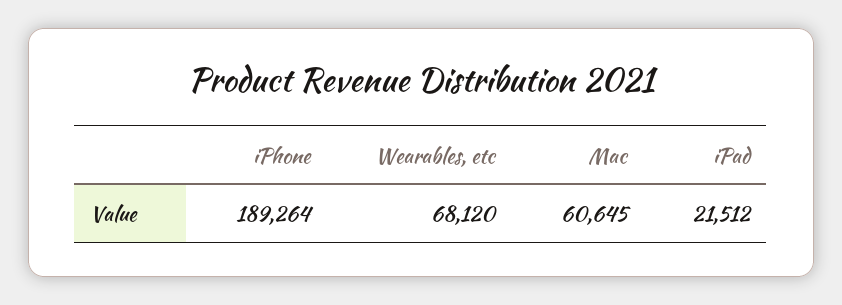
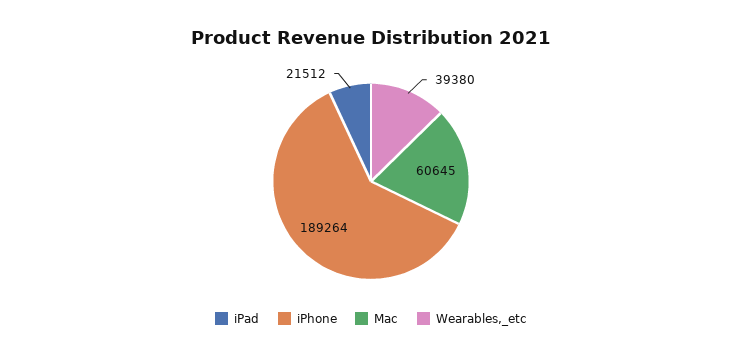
Wearables, etc: 68120 -> 39380

